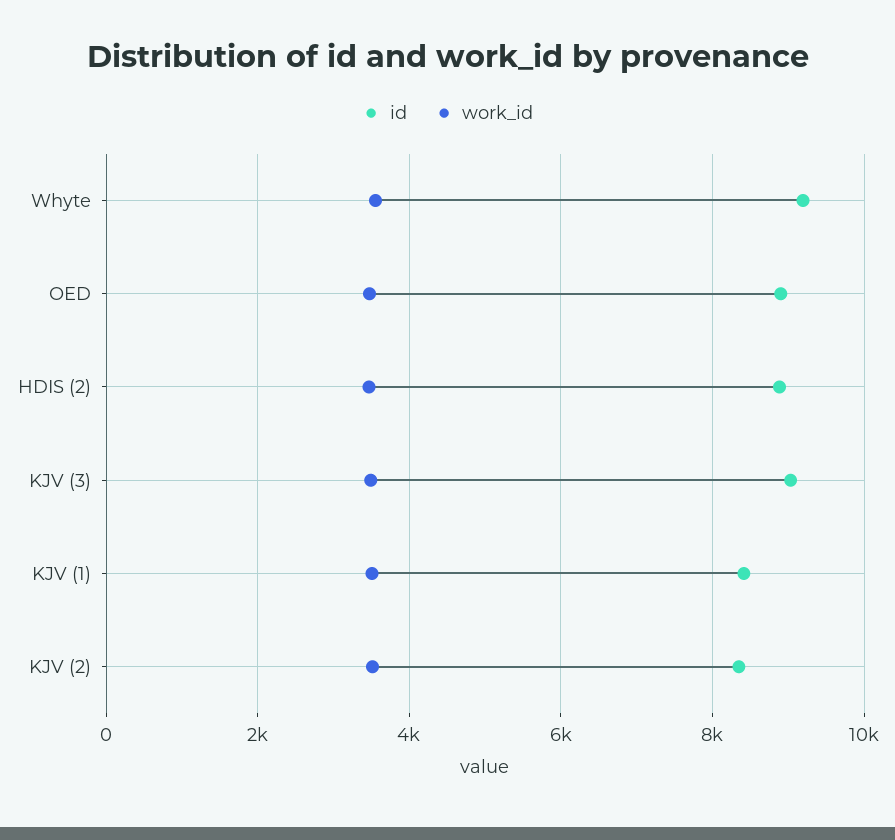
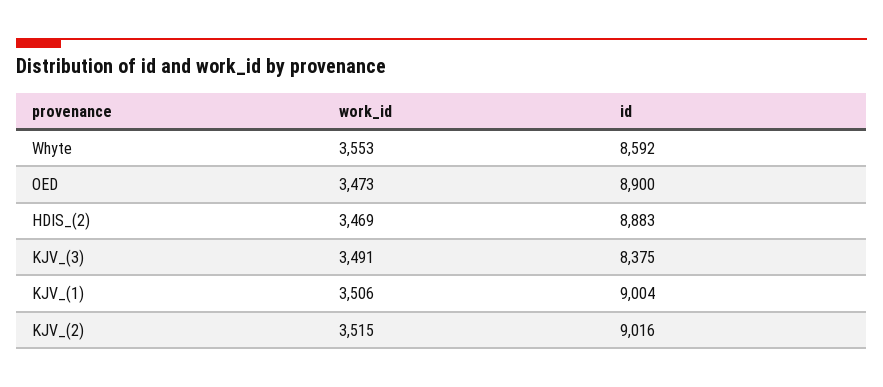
id, Whyte: 9200 -> 8592
id, KJV (3): 9000 -> 8375
id, KJV (1): 8400 -> 9004
id, KJV (2): 8400 -> 9016

